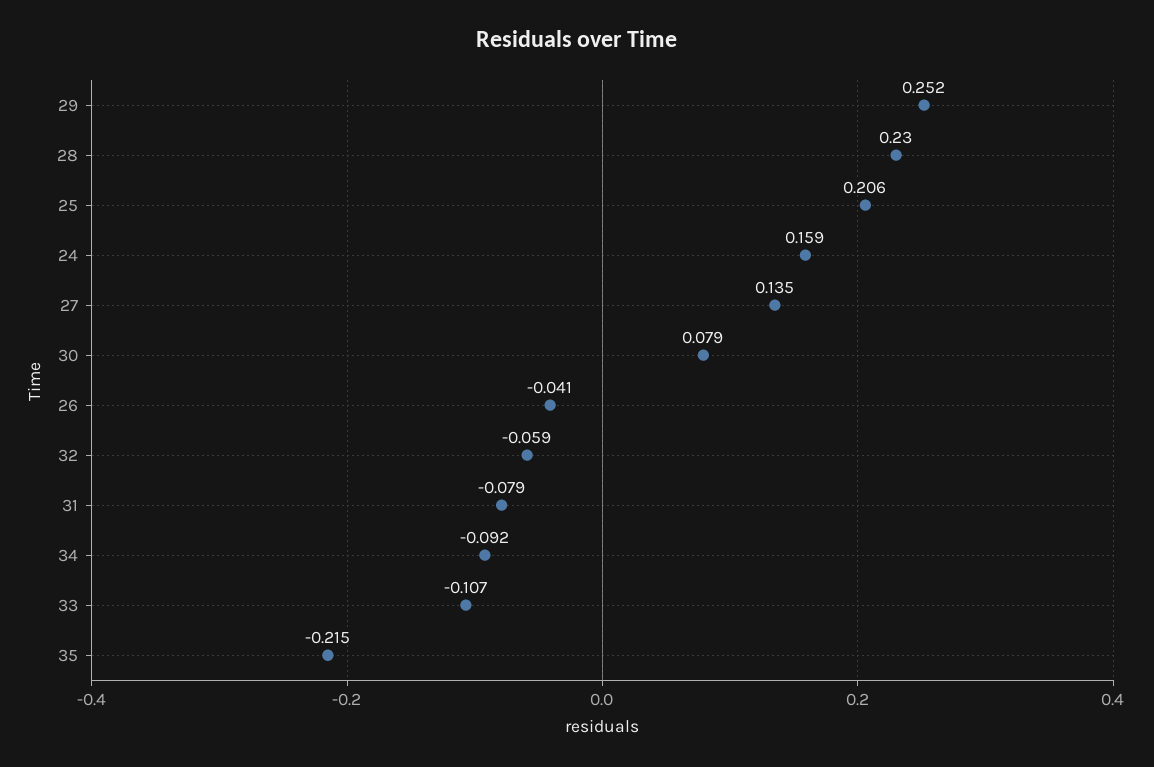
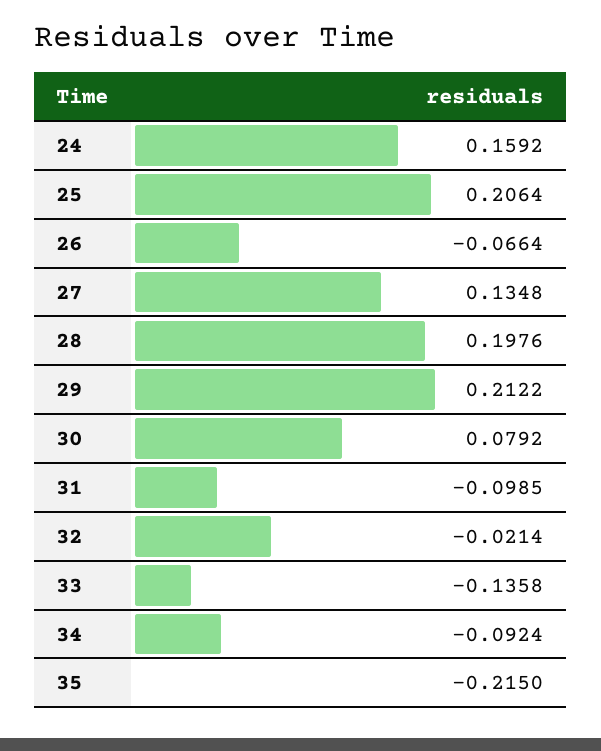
29: 0.252 -> 0.2122
28: 0.23 -> 0.1976
26: -0.041 -> -0.0664
32: -0.059 -> -0.0214
31: -0.079 -> -0.0985
33: -0.107 -> -0.1358

